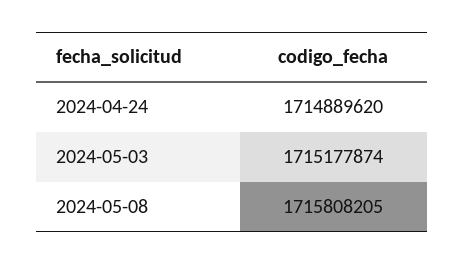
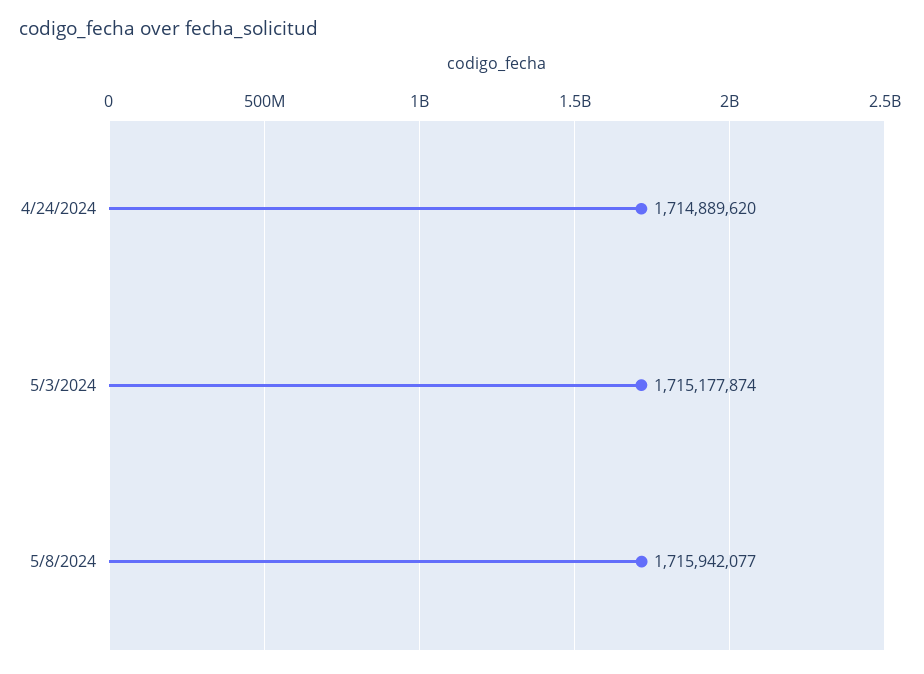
2024-05-08: 1715808205 -> 1715942077

